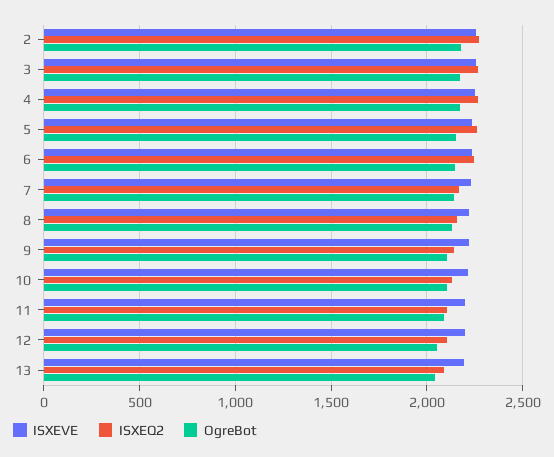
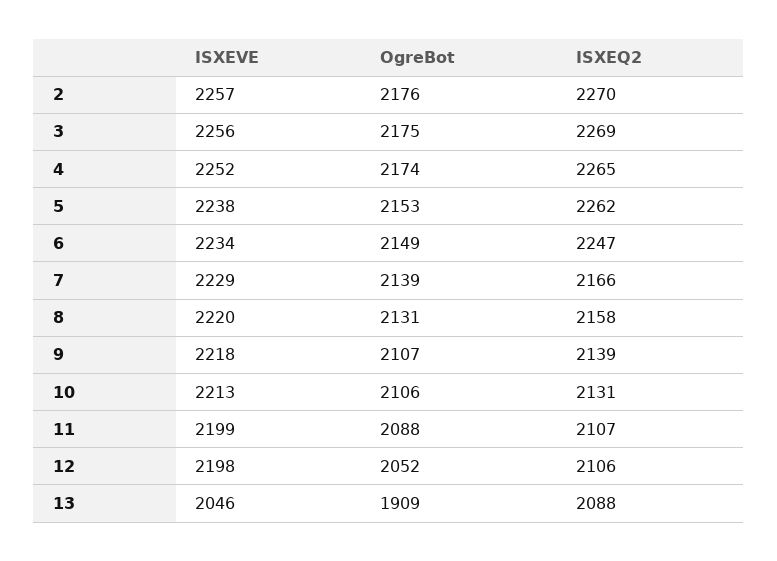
ISXEVE, 13: 2200 -> 2046
OgreBot, 13: 2050 -> 1909

